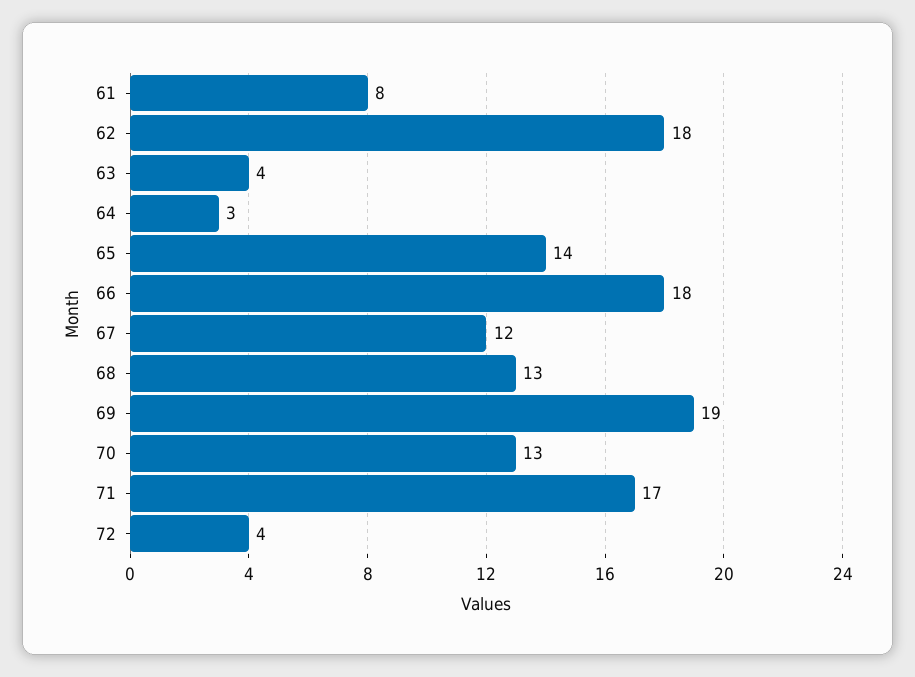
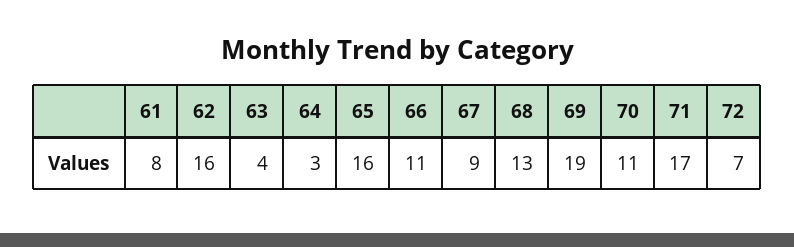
62: 18 -> 16
65: 14 -> 16
66: 18 -> 11
67: 12 -> 9
70: 13 -> 11
72: 4 -> 7

